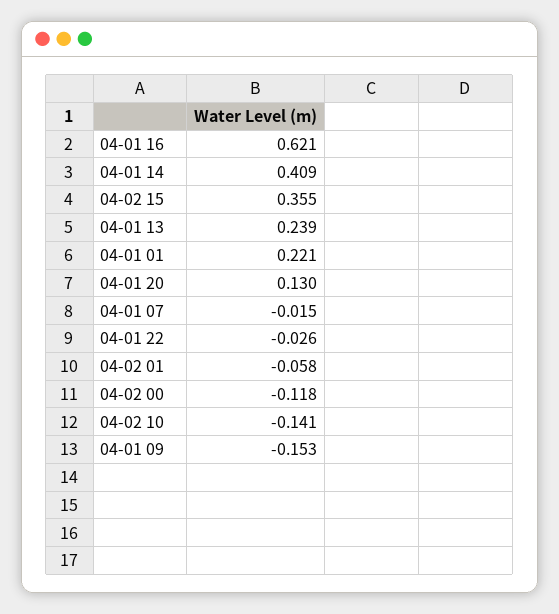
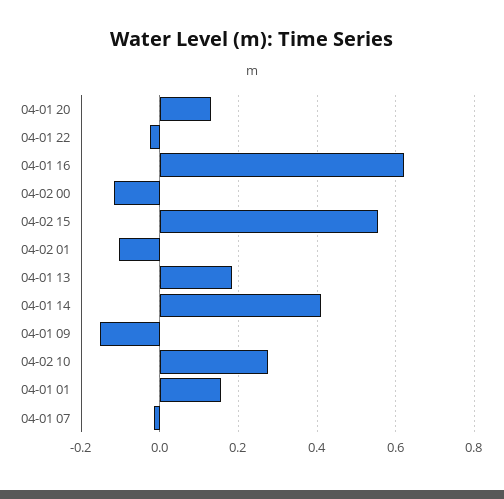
04-02 15: 0.355 -> 0.56
04-01 13: 0.239 -> 0.18
04-01 01: 0.221 -> 0.16
04-02 01: -0.058 -> -0.1
04-02 10: -0.141 -> 0.28

